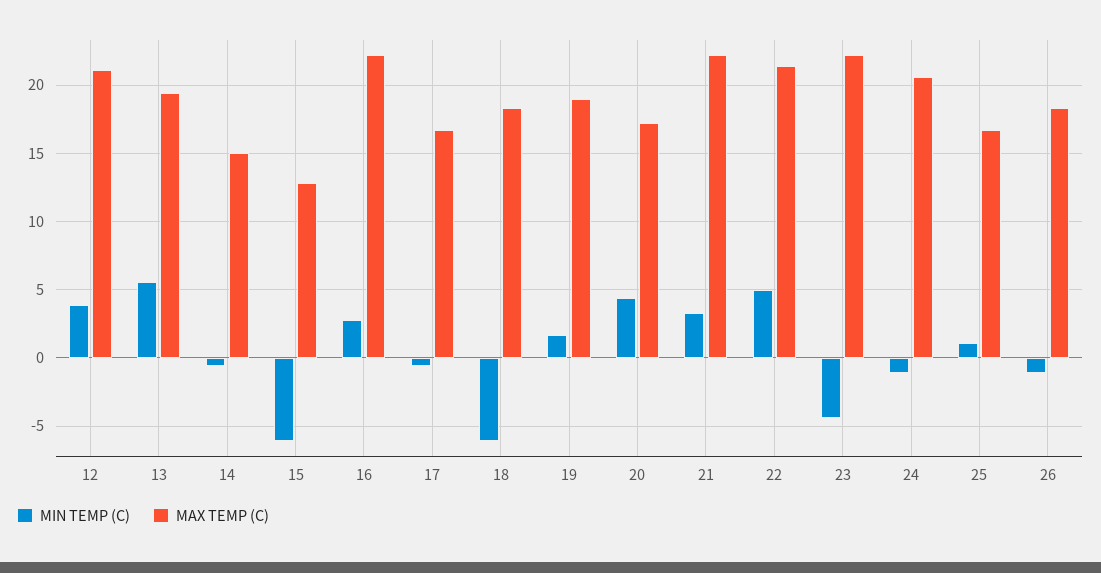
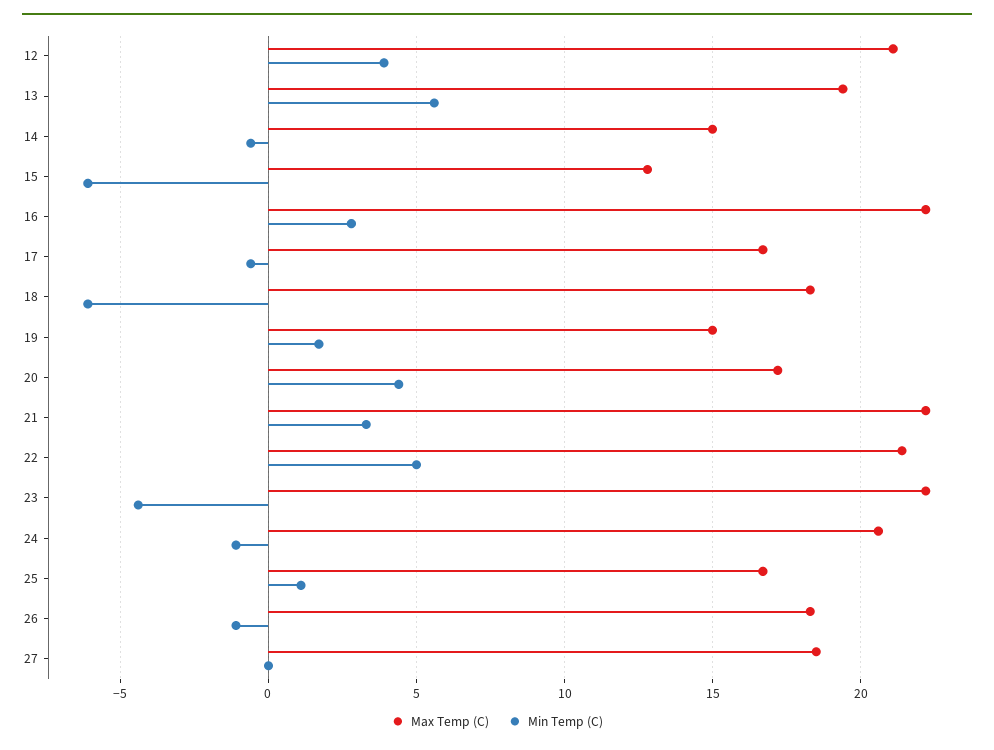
MAX TEMP (C), 19: 19 -> 15
MAX TEMP (C), 27: none -> 18.5
MIN TEMP (C), 27: none -> 0

